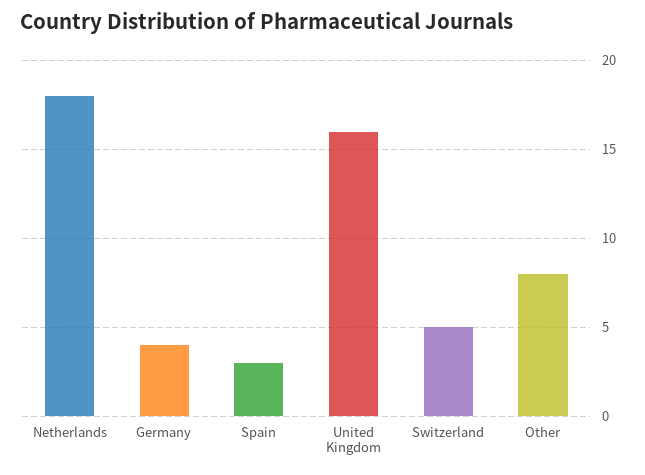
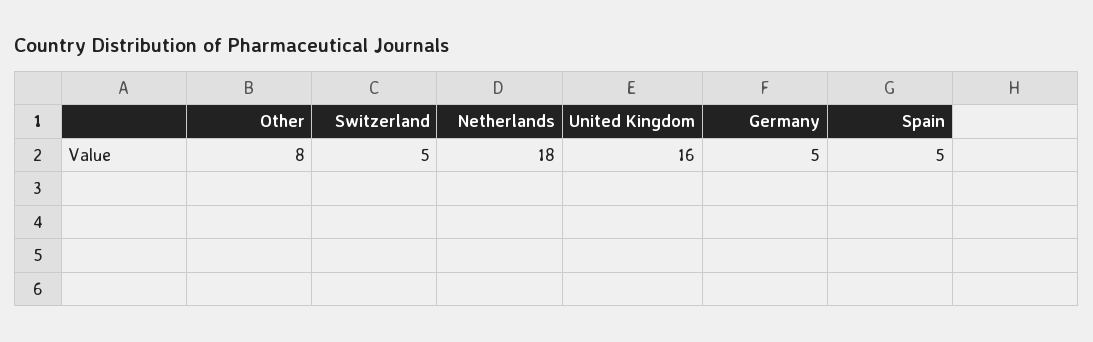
Germany: 4 -> 5
Spain: 3 -> 5

